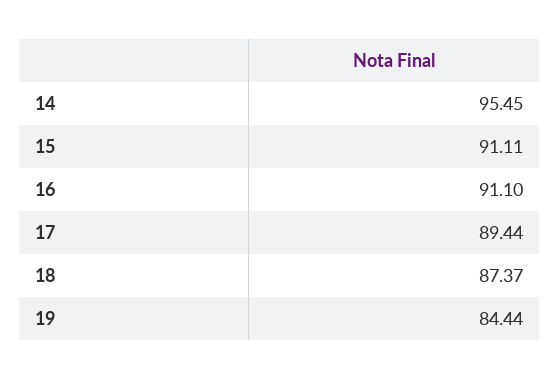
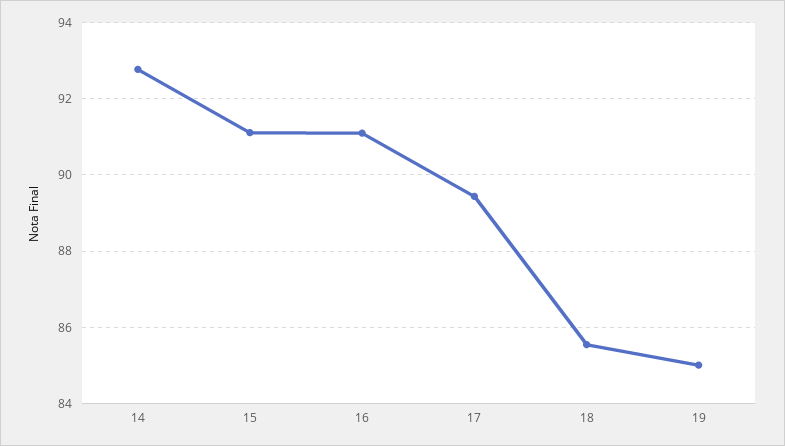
14: 95.45 -> 92.8
18: 87.37 -> 85.6
19: 84.44 -> 85

